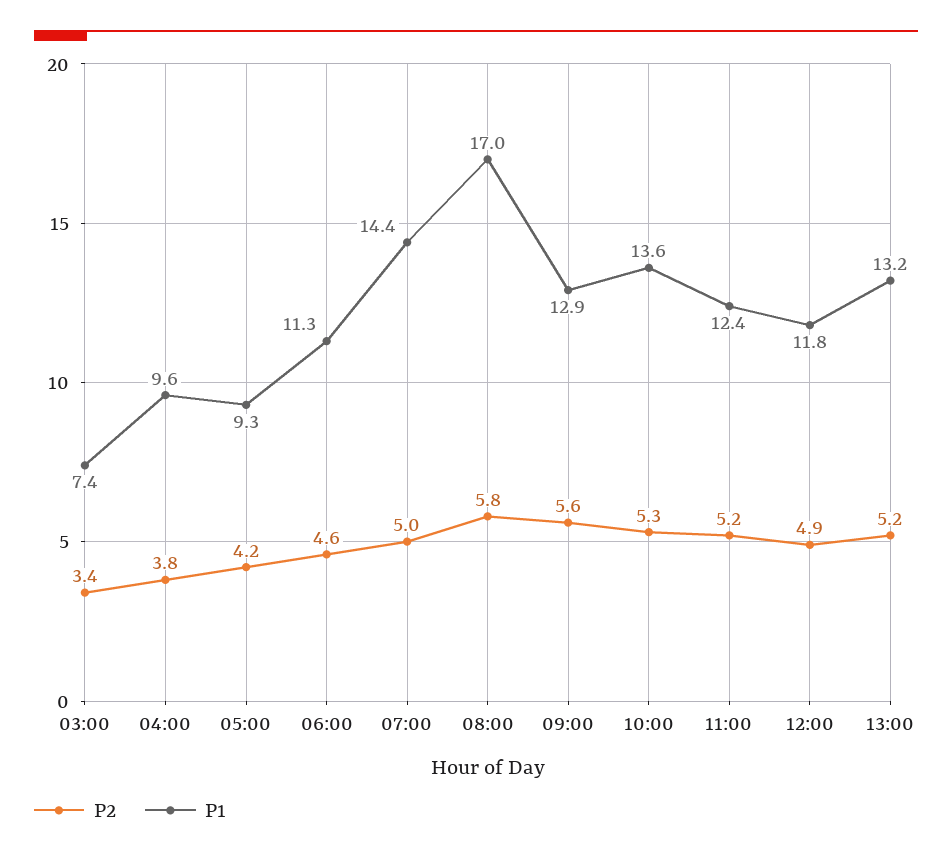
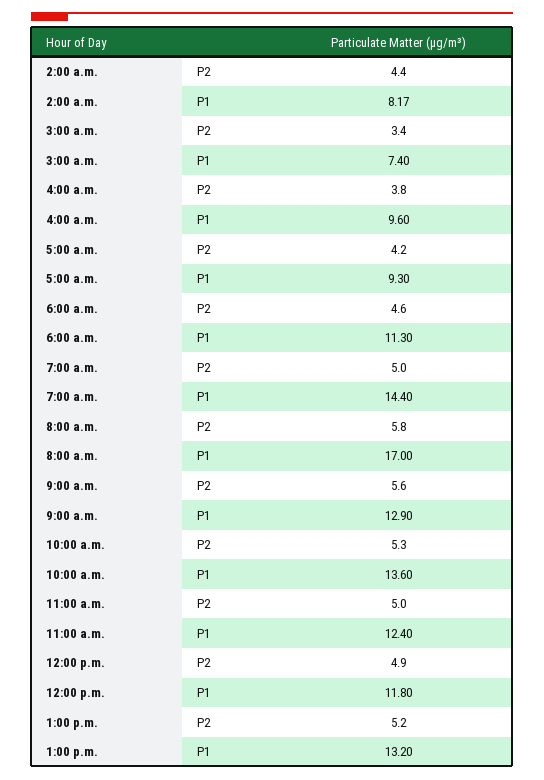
P2, 11:00: 5.2 -> 5
P2, 2:00 a.m.: none -> 4.4
P1, 2:00 a.m.: none -> 8.17

